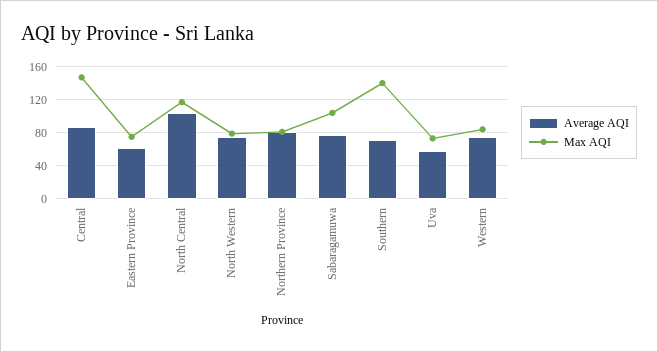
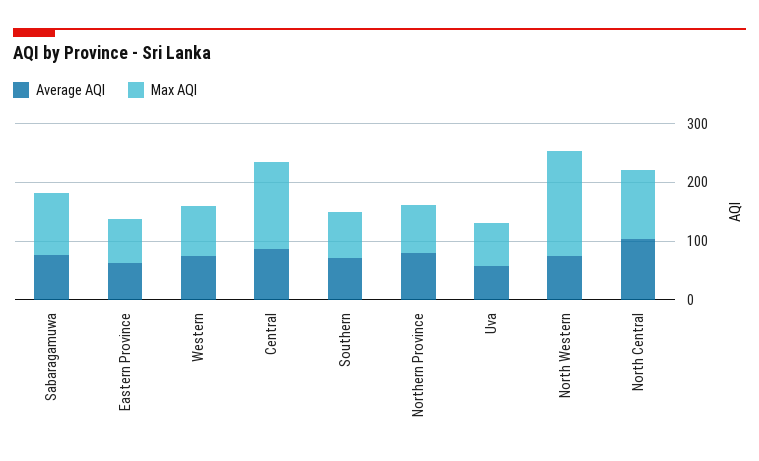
Max AQI, North Western: 80 -> 180
Max AQI, Southern: 140 -> 80

